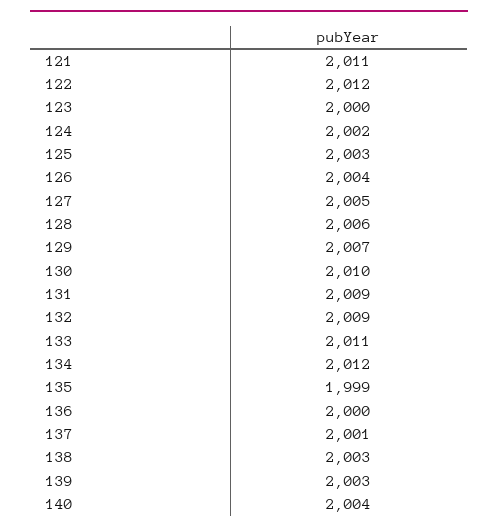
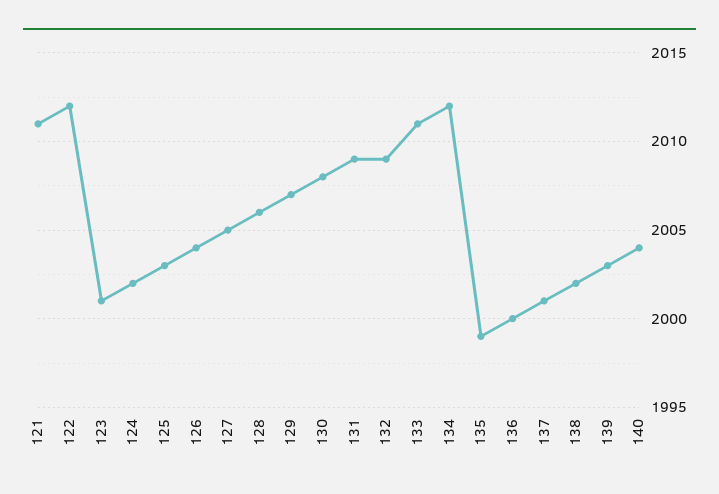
123: 2000 -> 2001
130: 2010 -> 2008
138: 2003 -> 2002

